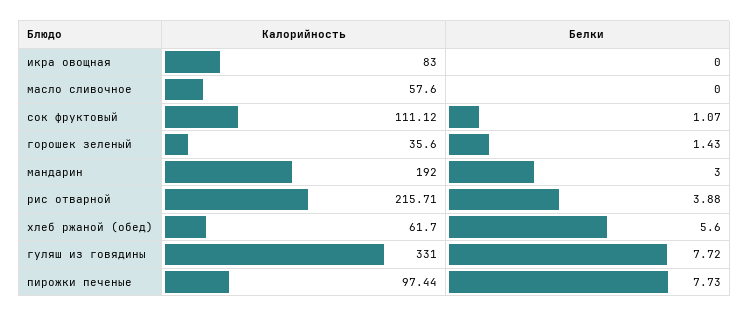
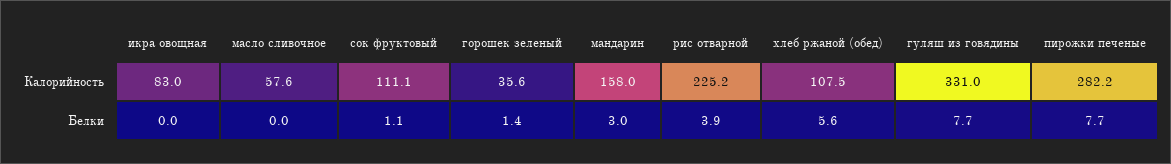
Калорийность, мандарин: 192 -> 158
Калорийность, рис отварной: 215.71 -> 225.2
Калорийность, хлеб ржаной (обед): 61.7 -> 107.5
Калорийность, пирожки печеные: 97.44 -> 282.2

